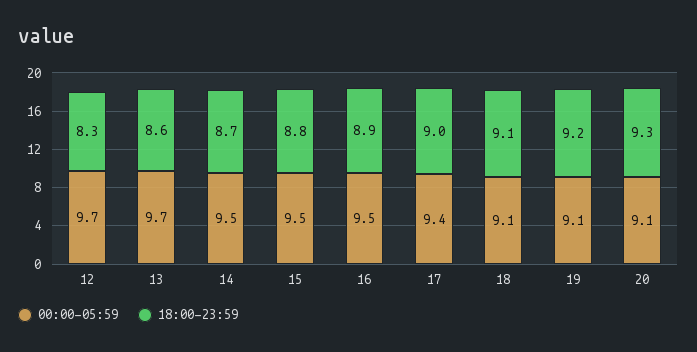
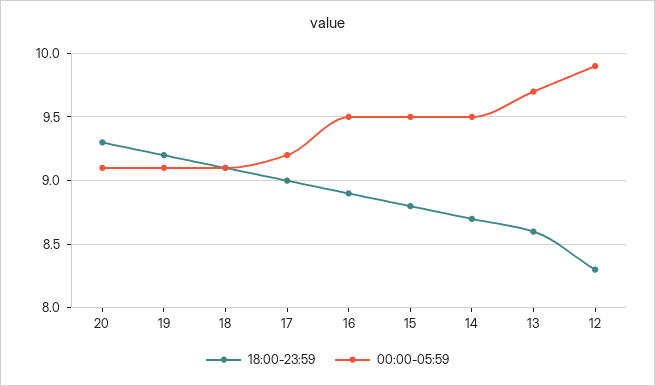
00:00-05:59, 12: 9.7 -> 9.9
00:00-05:59, 17: 9.4 -> 9.2

